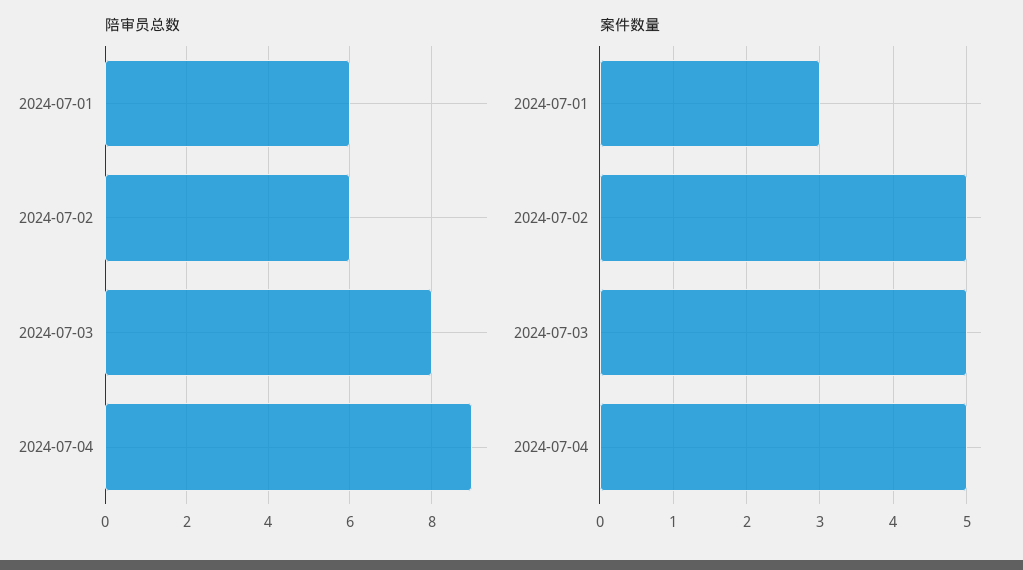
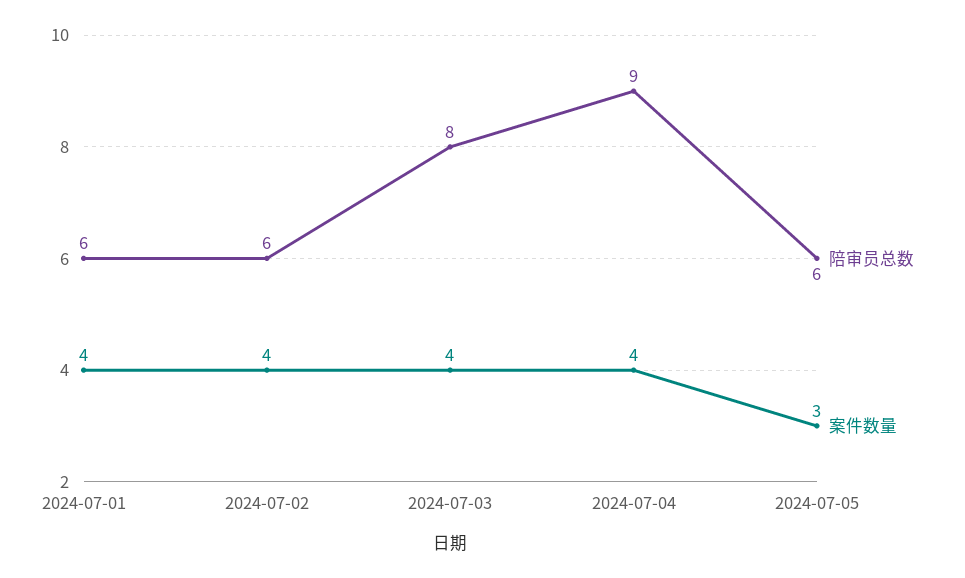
案件数量, 2024-07-01: 3 -> 4
案件数量, 2024-07-02: 5 -> 4
案件数量, 2024-07-03: 5 -> 4
案件数量, 2024-07-04: 5 -> 4
陪审员总数, 2024-07-05: none -> 6
案件数量, 2024-07-05: none -> 3

